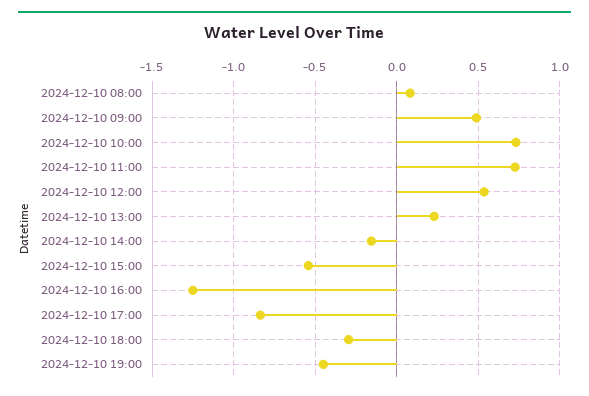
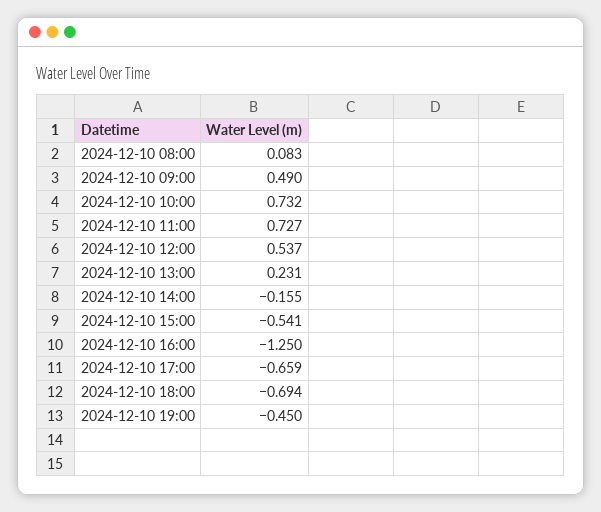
2024-12-10 17:00: -0.85 -> -0.659
2024-12-10 18:00: -0.3 -> -0.694

